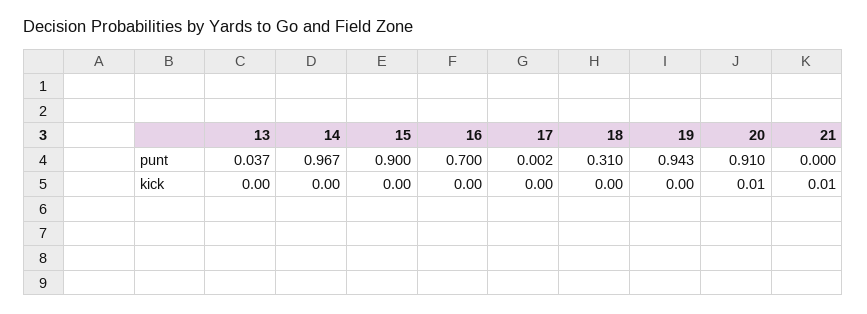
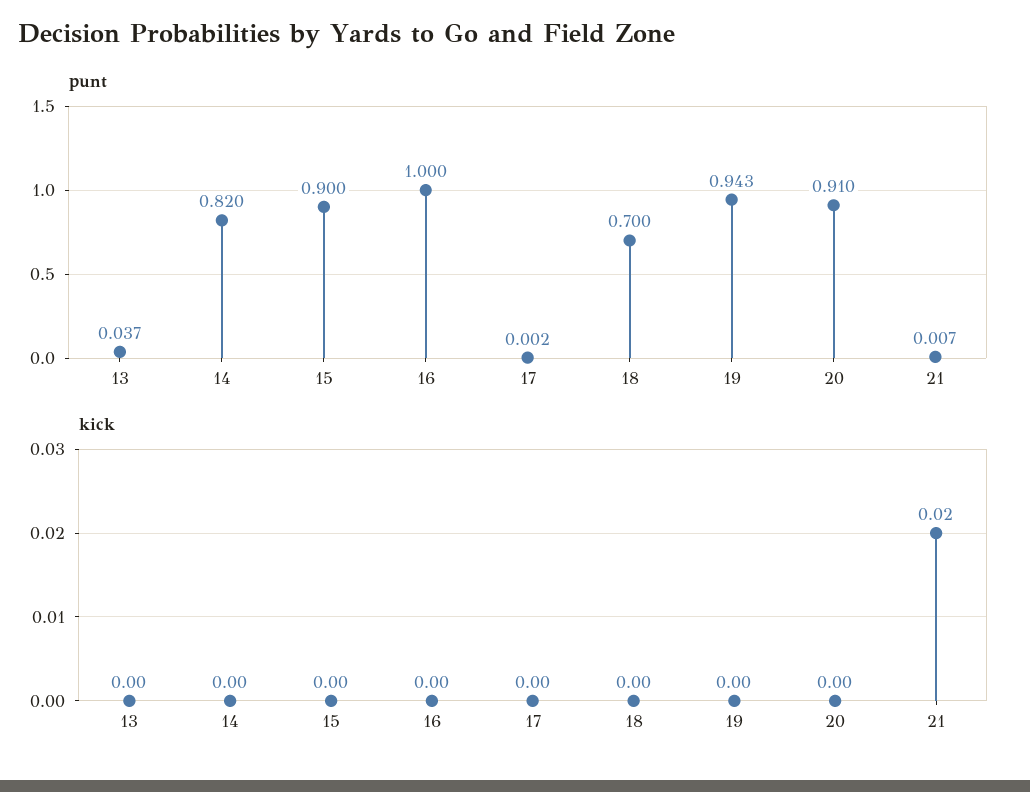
punt, 14: 0.967 -> 0.82
punt, 16: 0.7 -> 1
punt, 18: 0.31 -> 0.7
punt, 21: 0 -> 0.007
kick, 20: 0.01 -> 0
kick, 21: 0.01 -> 0.02

